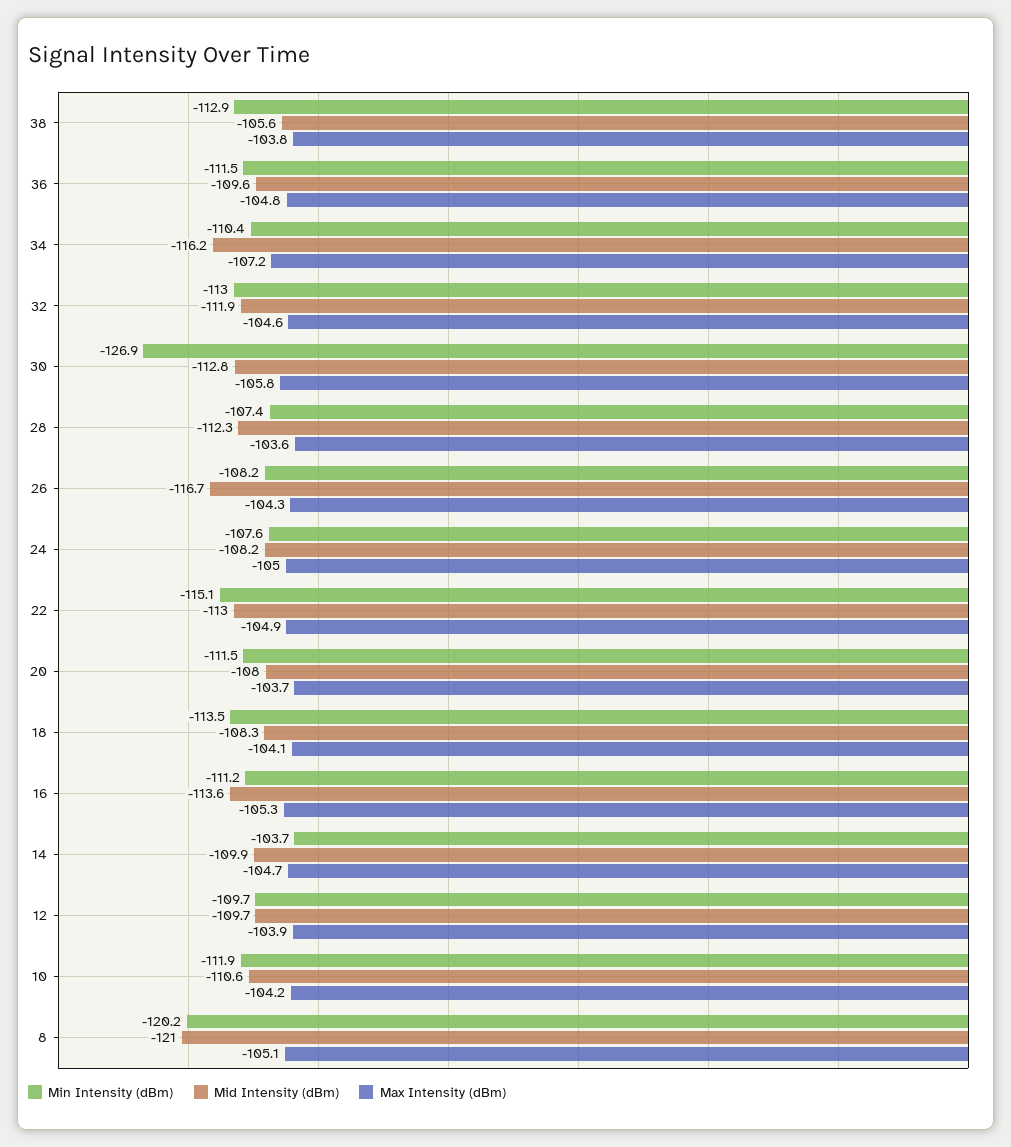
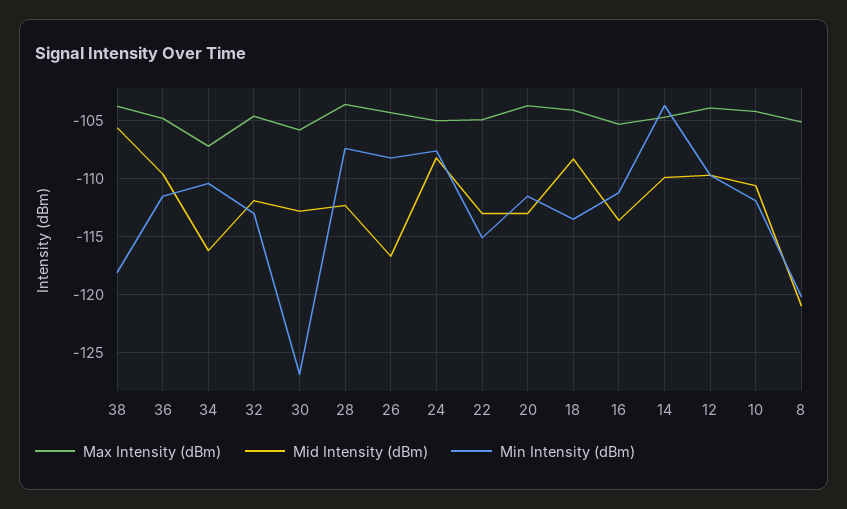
Min Intensity (dBm), 38: -112.9 -> -118
Mid Intensity (dBm), 20: -108 -> -113

